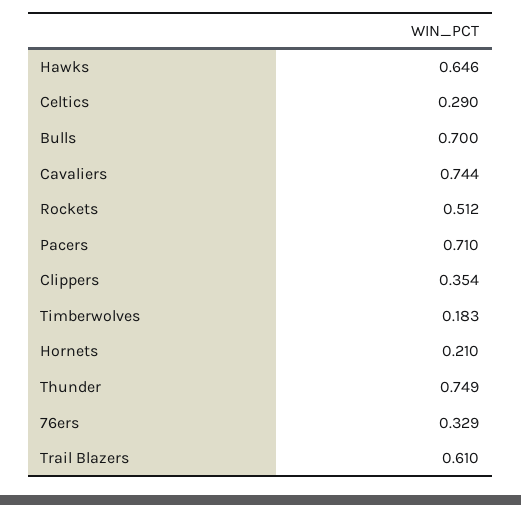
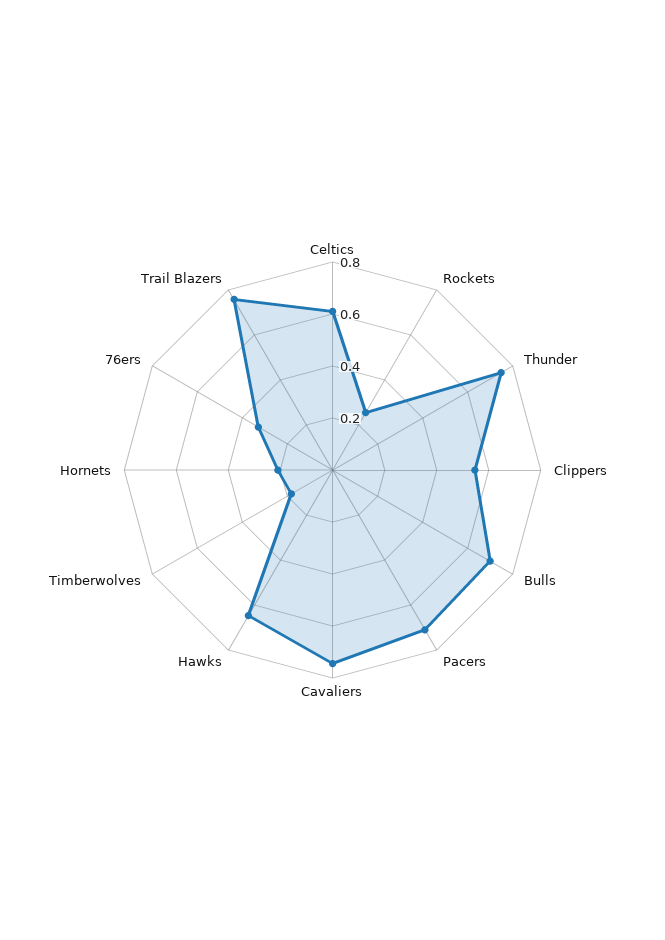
Celtics: 0.29 -> 0.6
Rockets: 0.512 -> 0.25
Clippers: 0.354 -> 0.55
Trail Blazers: 0.61 -> 0.75

